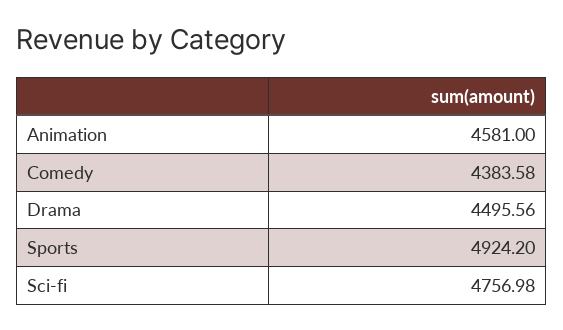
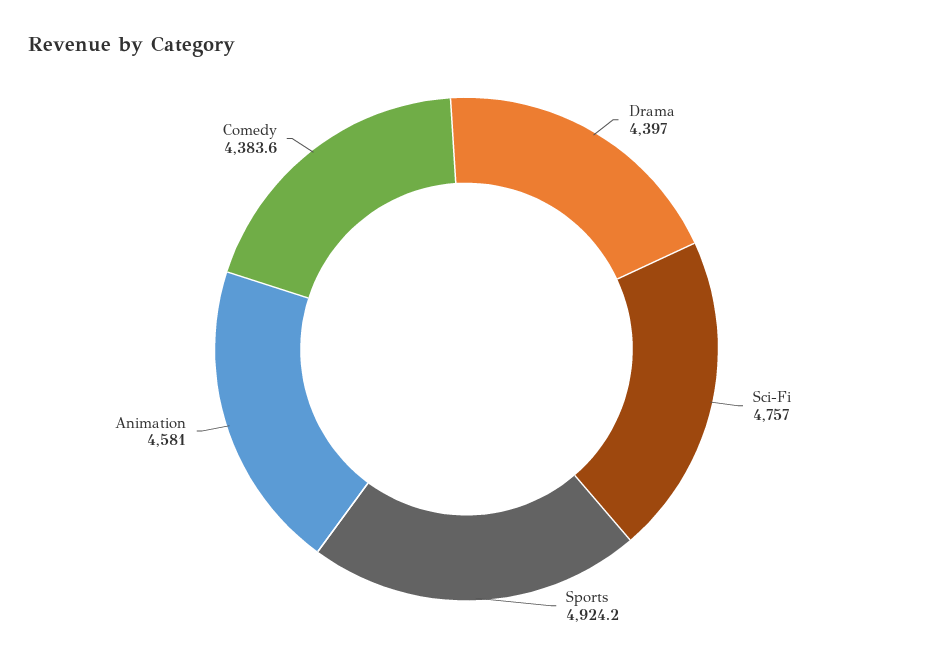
Drama: 4495.56 -> 4397

